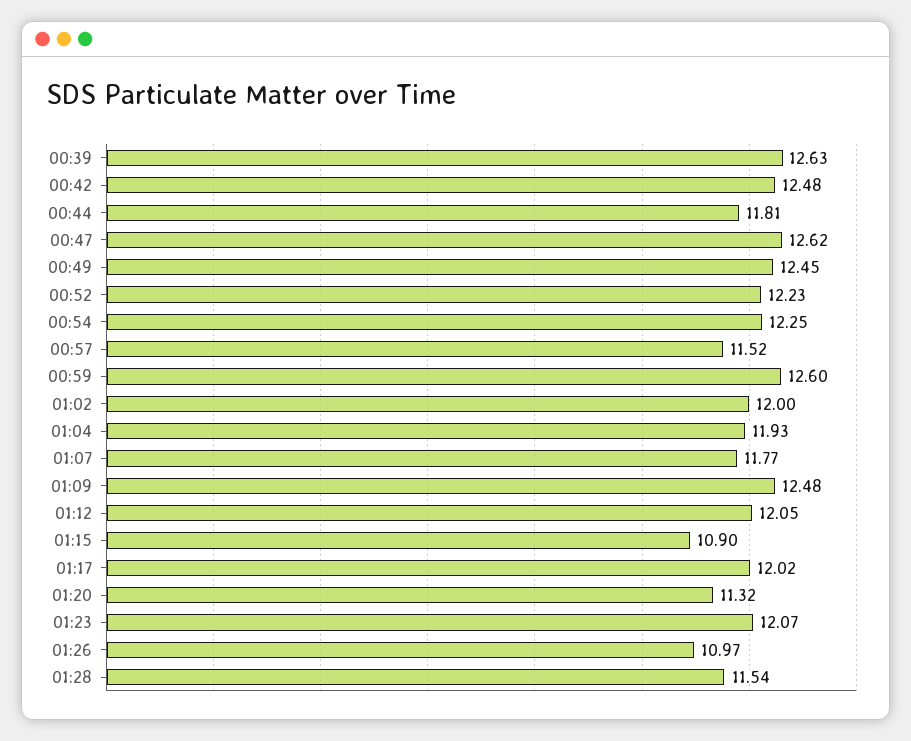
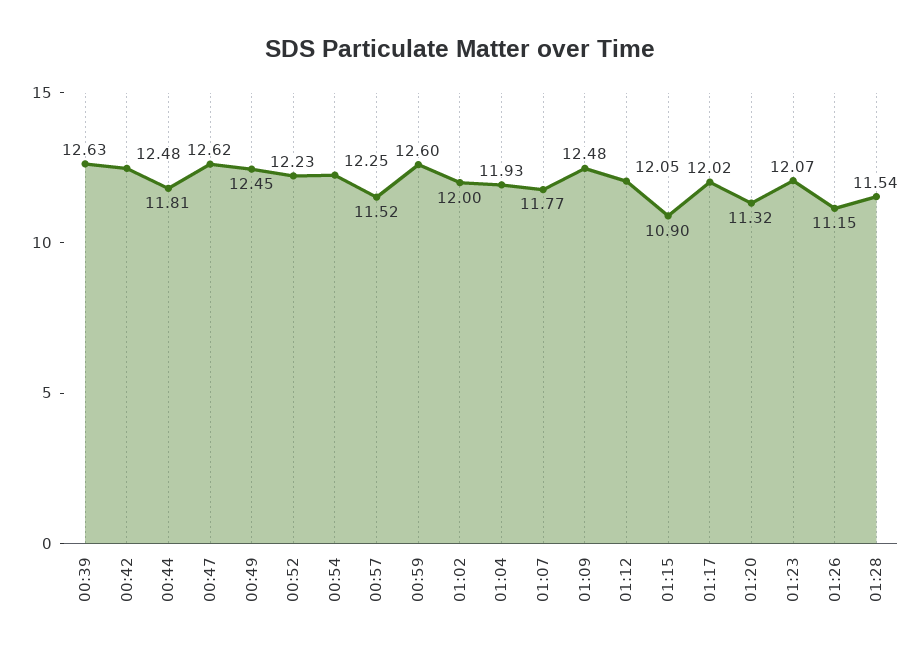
01:26: 10.97 -> 11.15

